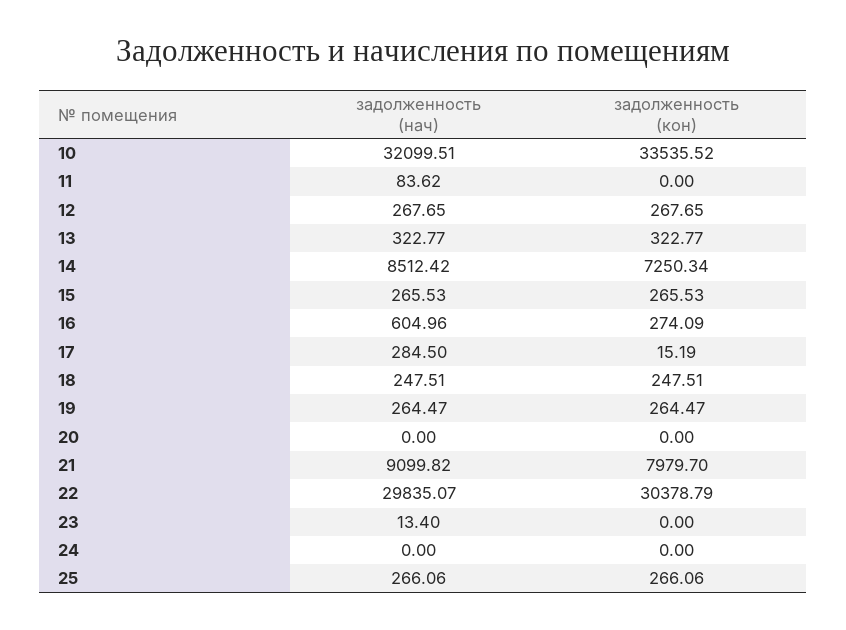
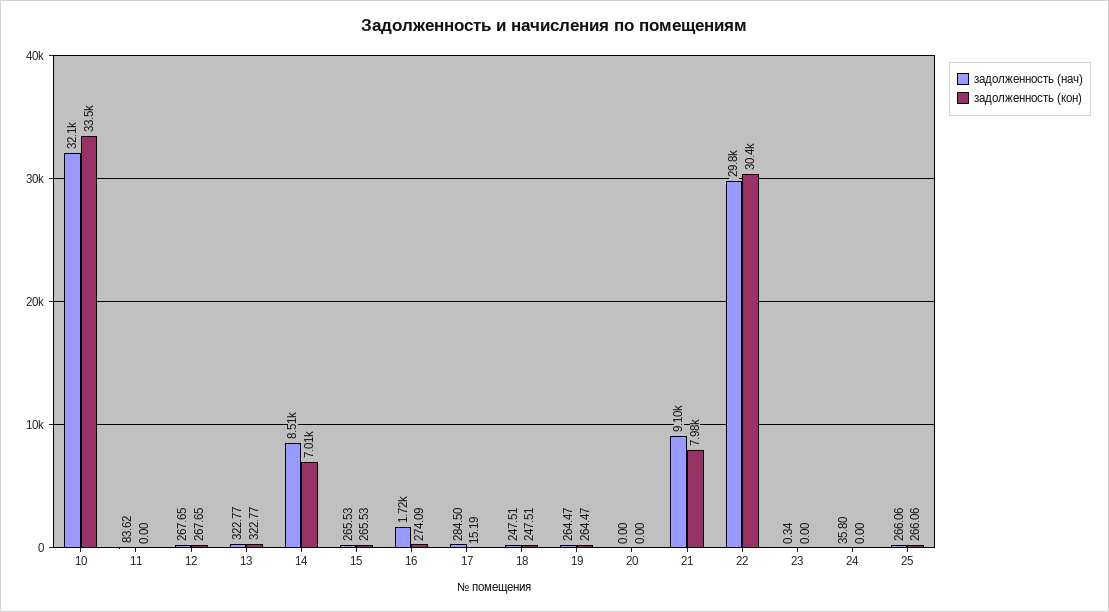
задолженность (кон), 14: 7250.34 -> 7010
задолженность (нач), 16: 604.96 -> 1720
задолженность (нач), 23: 13.4 -> 0.34
задолженность (нач), 24: 0 -> 35.8

